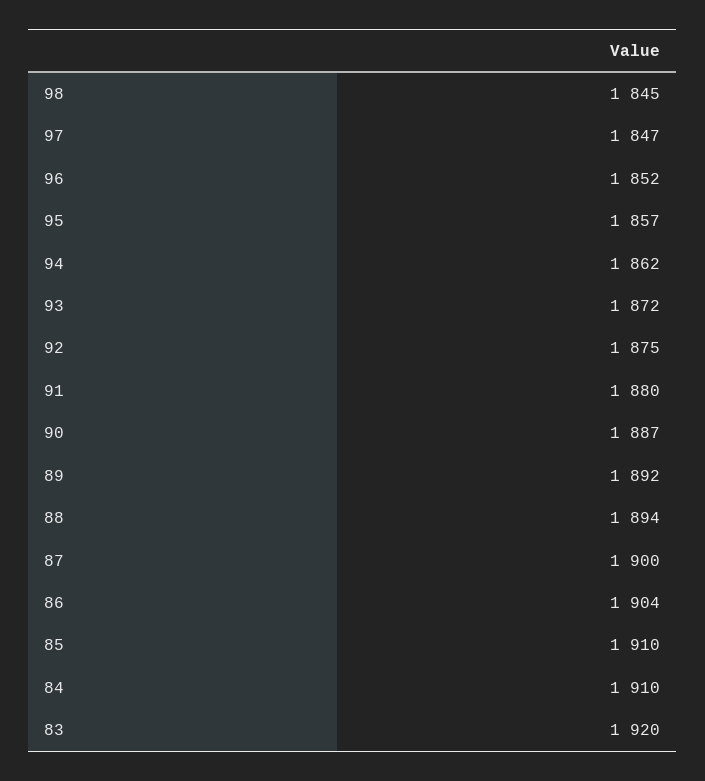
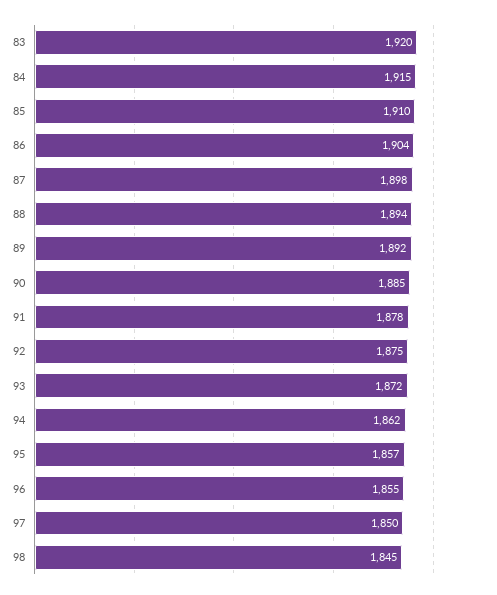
97: 1847 -> 1850
96: 1852 -> 1855
91: 1880 -> 1878
90: 1887 -> 1885
87: 1900 -> 1898
84: 1910 -> 1915

